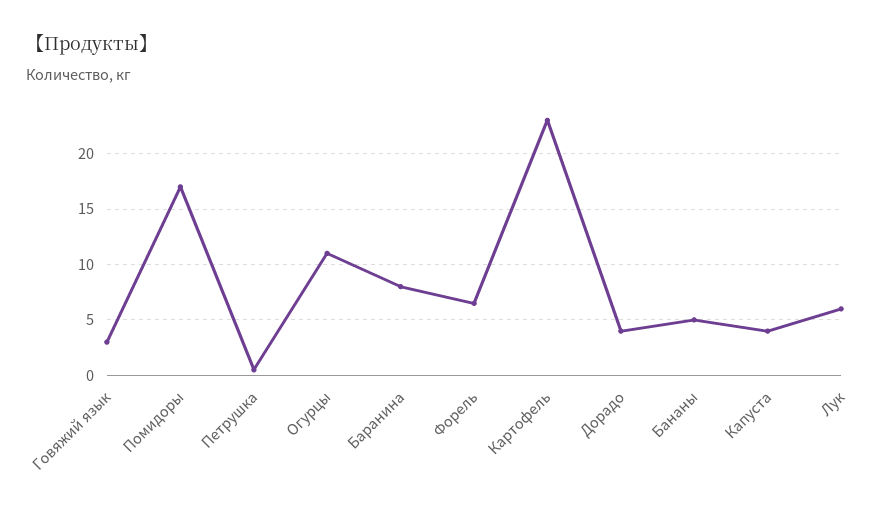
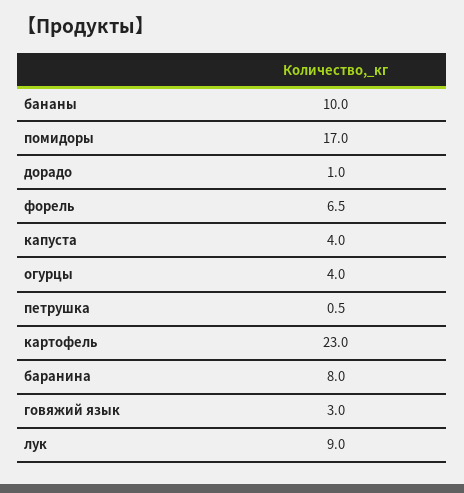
Огурцы: 11 -> 4
Дорадо: 4 -> 1
Бананы: 5 -> 10
Лук: 6 -> 9

